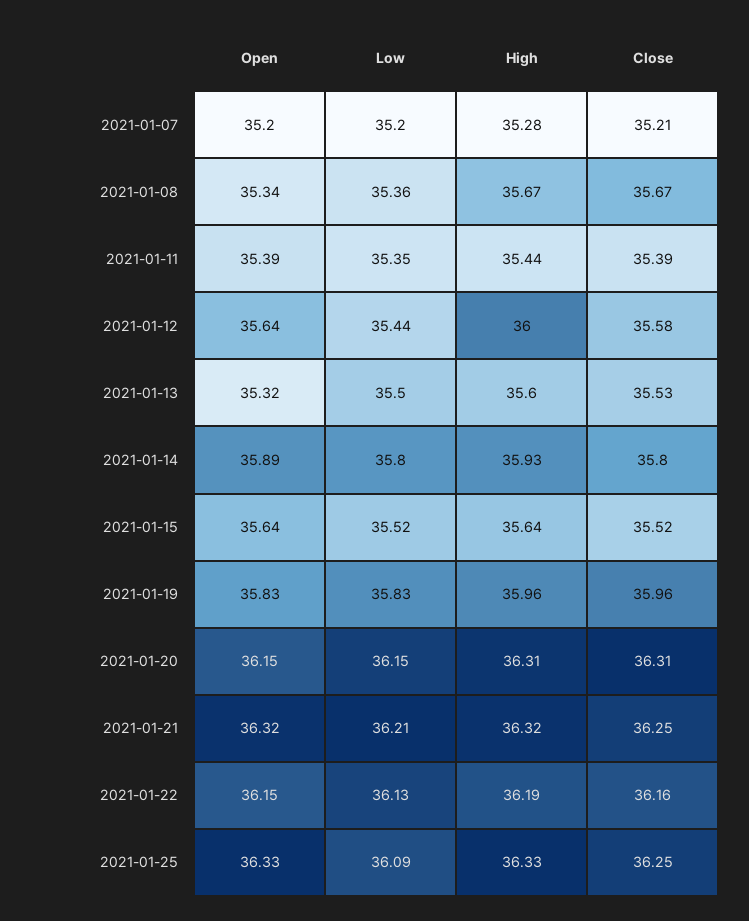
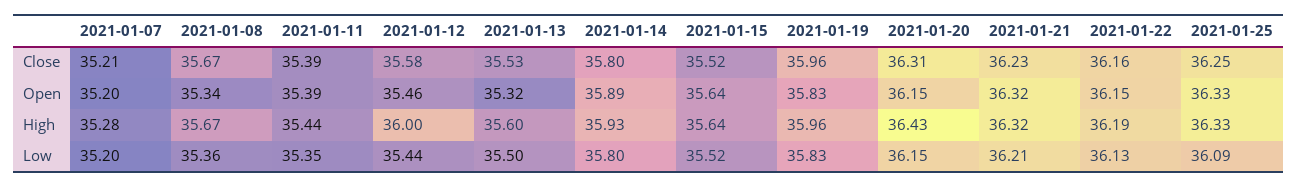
Open, 2021-01-12: 35.64 -> 35.46
High, 2021-01-20: 36.31 -> 36.43
Close, 2021-01-21: 36.25 -> 36.23

